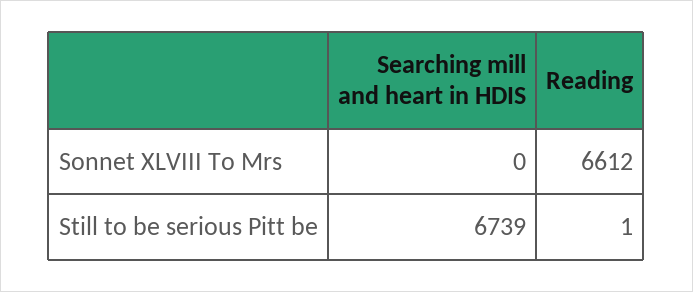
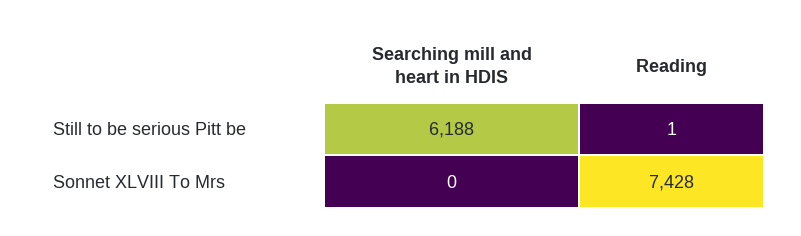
Reading, Sonnet XLVIII To Mrs: 6612 -> 7428
Searching mill and heart in HDIS, Still to be serious Pitt be: 6739 -> 6188

